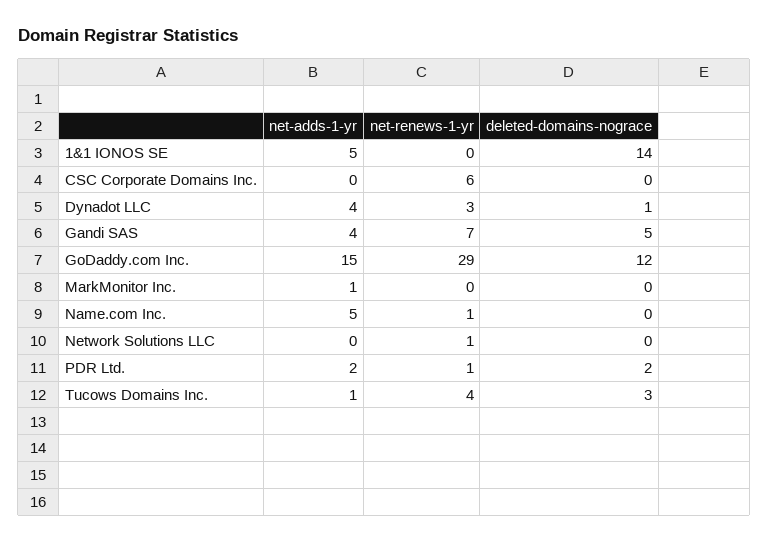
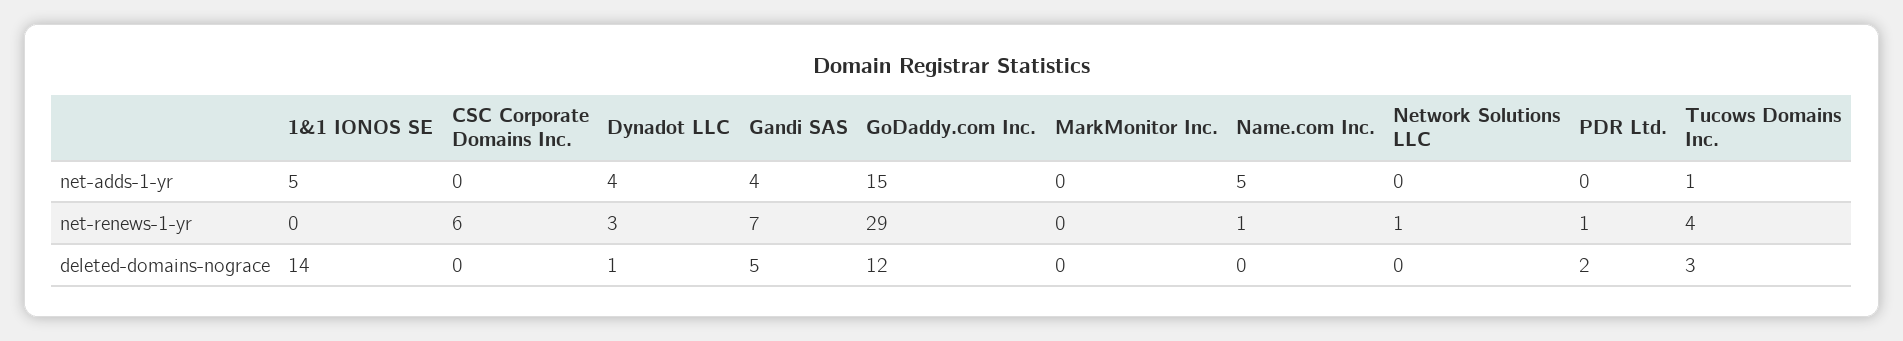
net-adds-1-yr, MarkMonitor Inc.: 1 -> 0
net-adds-1-yr, PDR Ltd.: 2 -> 0

